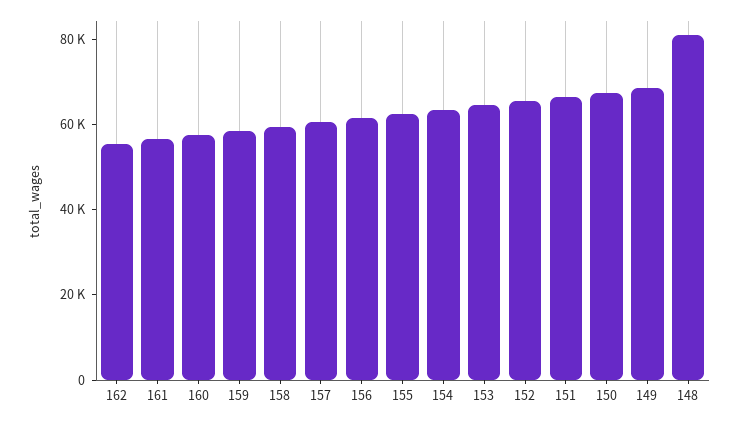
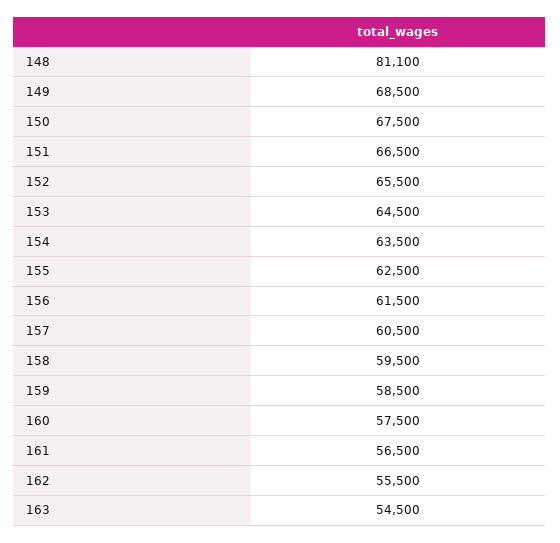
163: none -> 54500

